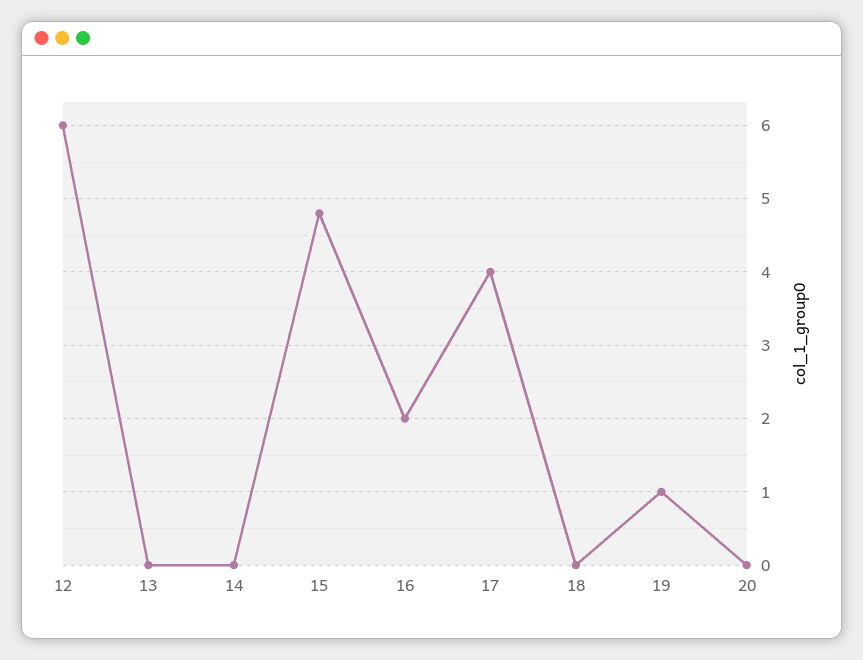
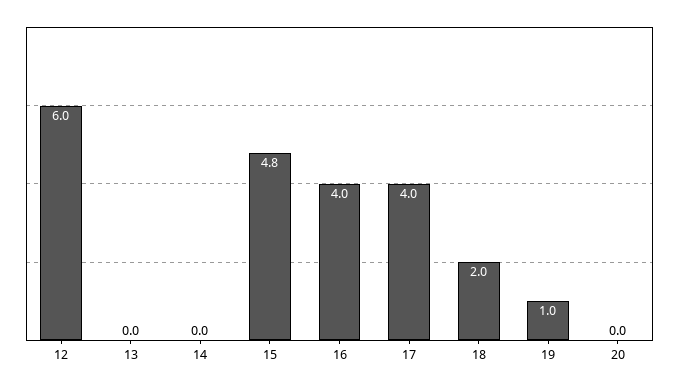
16: 2 -> 4
18: 0 -> 2

